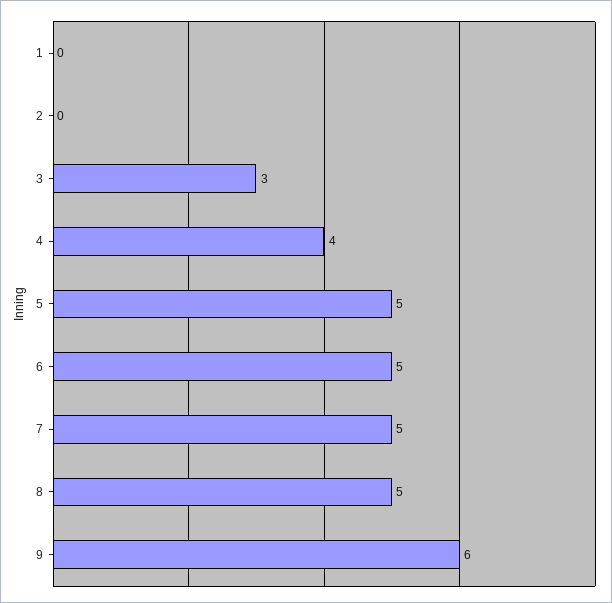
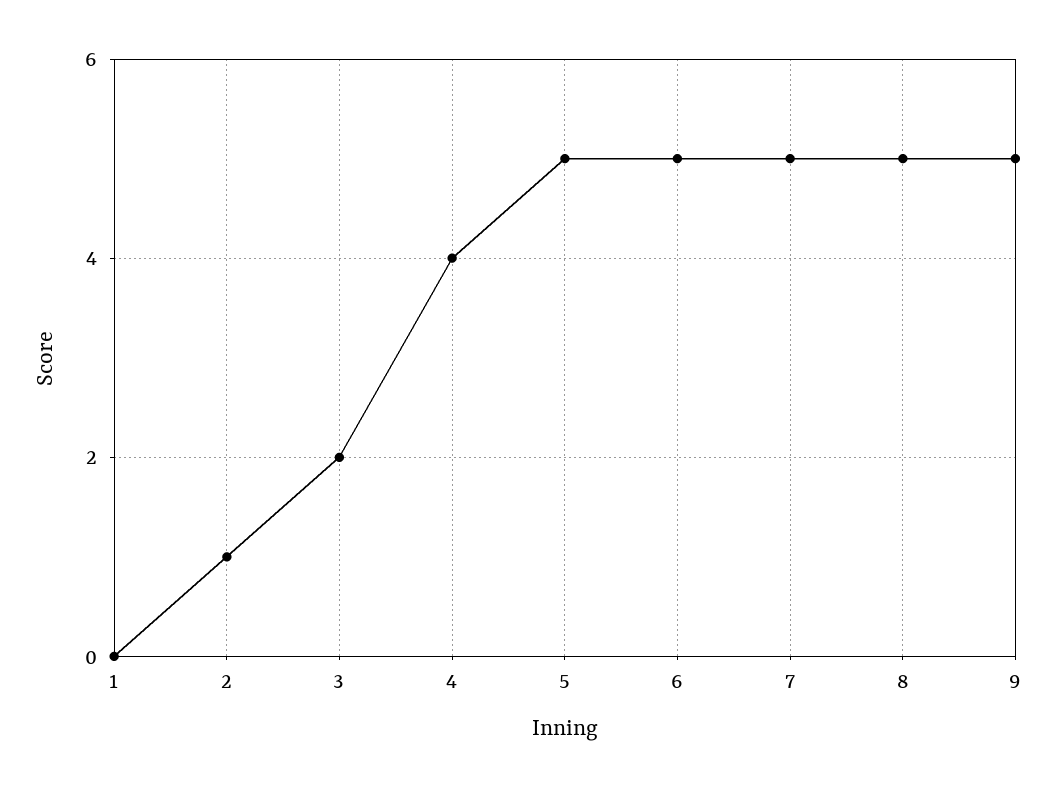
2: 0 -> 1
3: 3 -> 2
9: 6 -> 5

